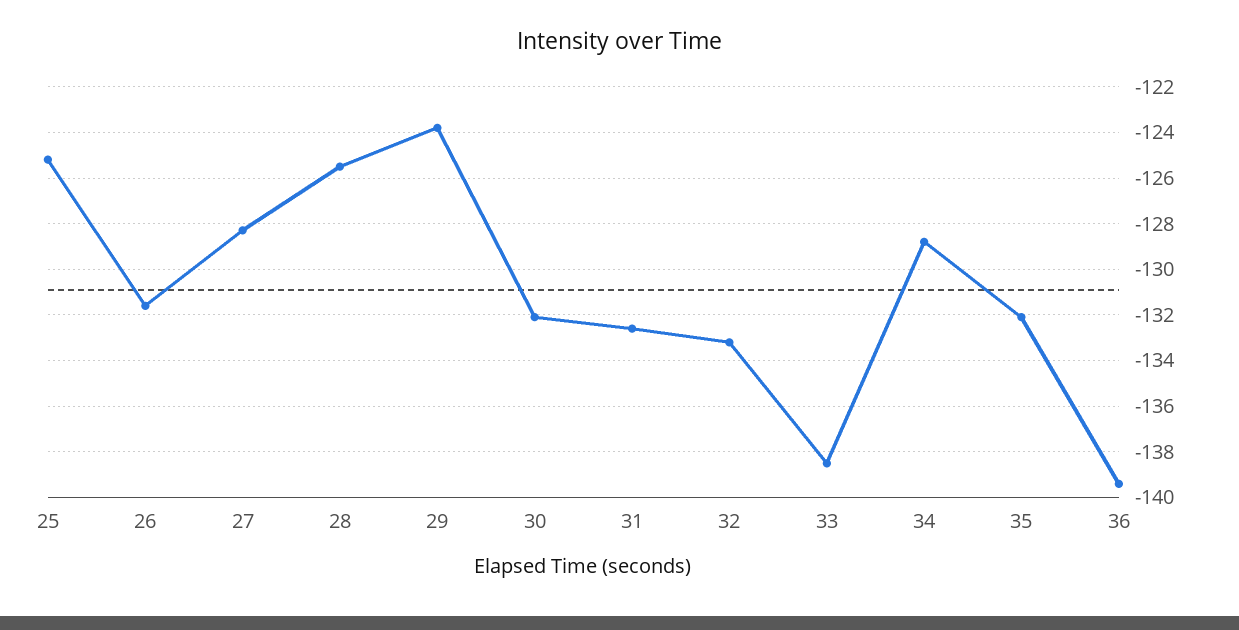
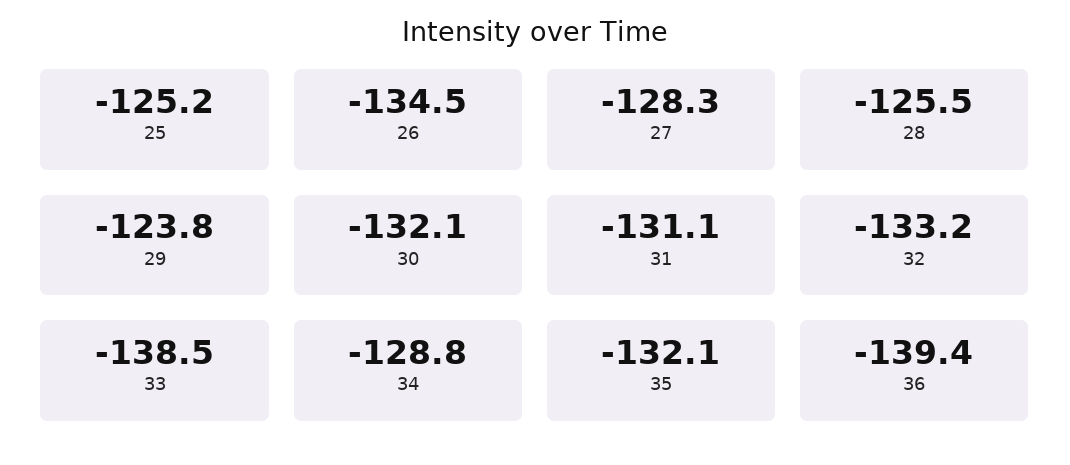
26: -131.5 -> -134.5
31: -132.5 -> -131.1

